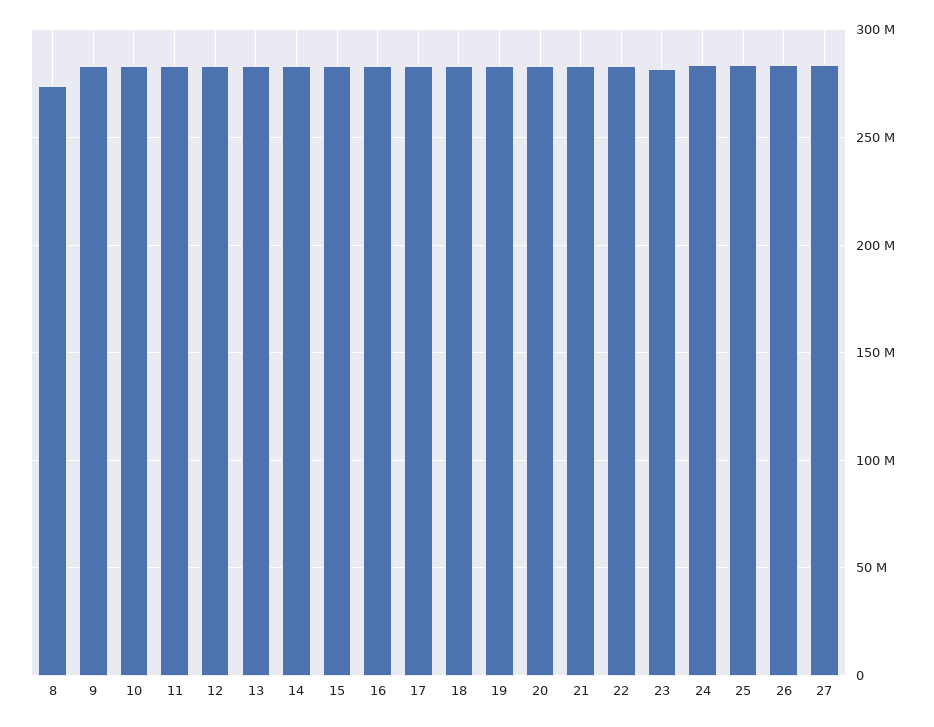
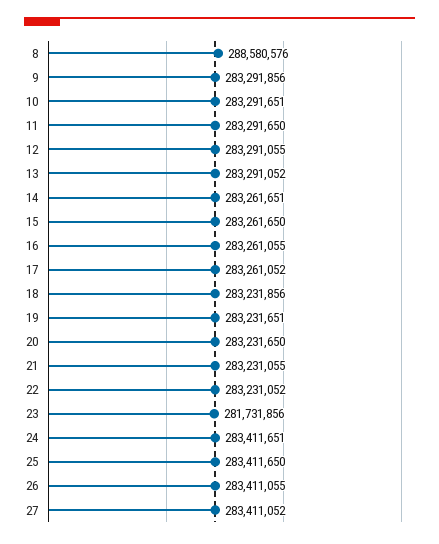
8: 275000000 -> 288580576

